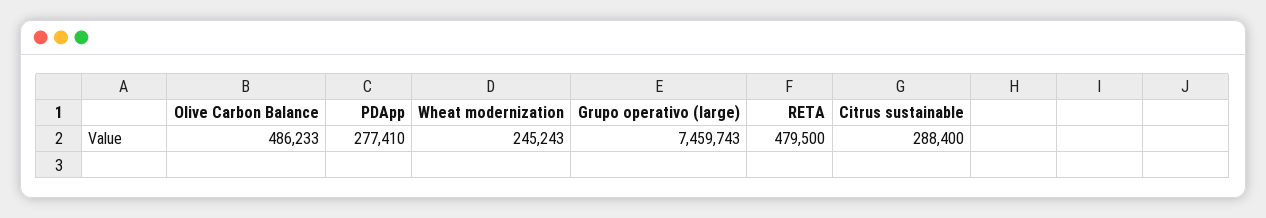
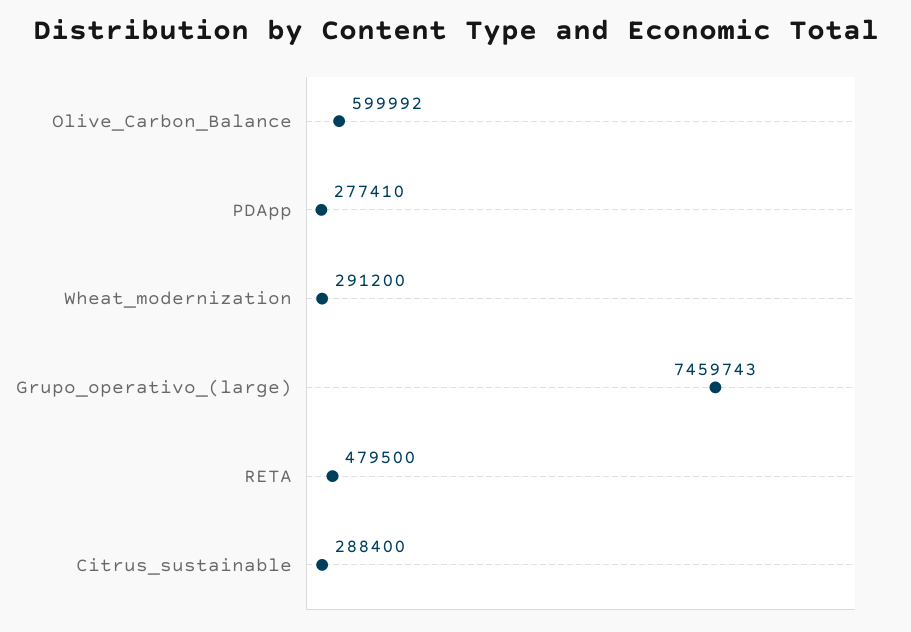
Olive Carbon Balance: 486233 -> 599992
Wheat modernization: 245243 -> 291200

